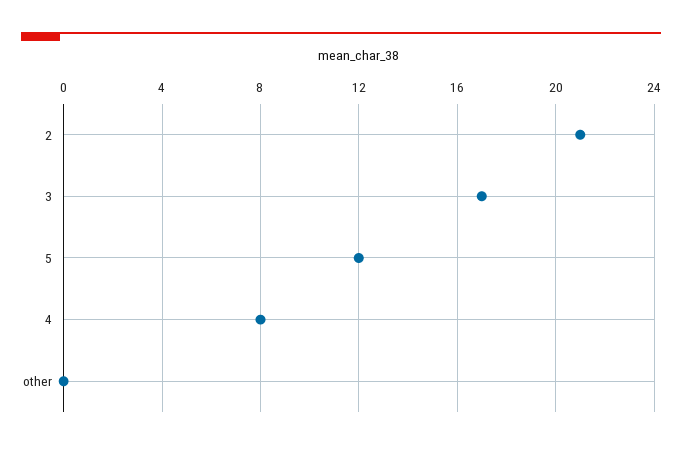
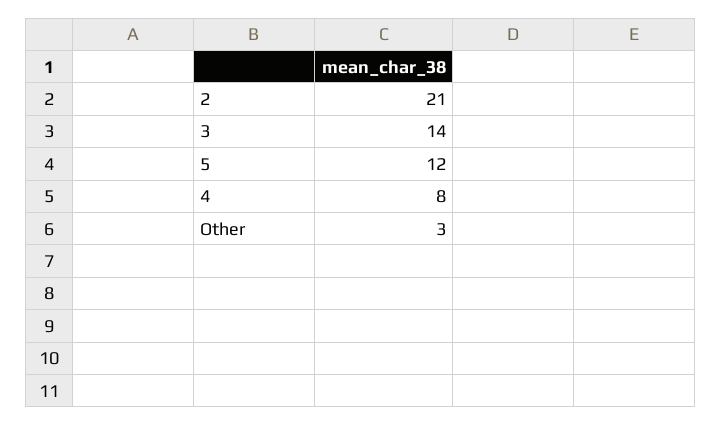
3: 17 -> 14
other: 0 -> 3

